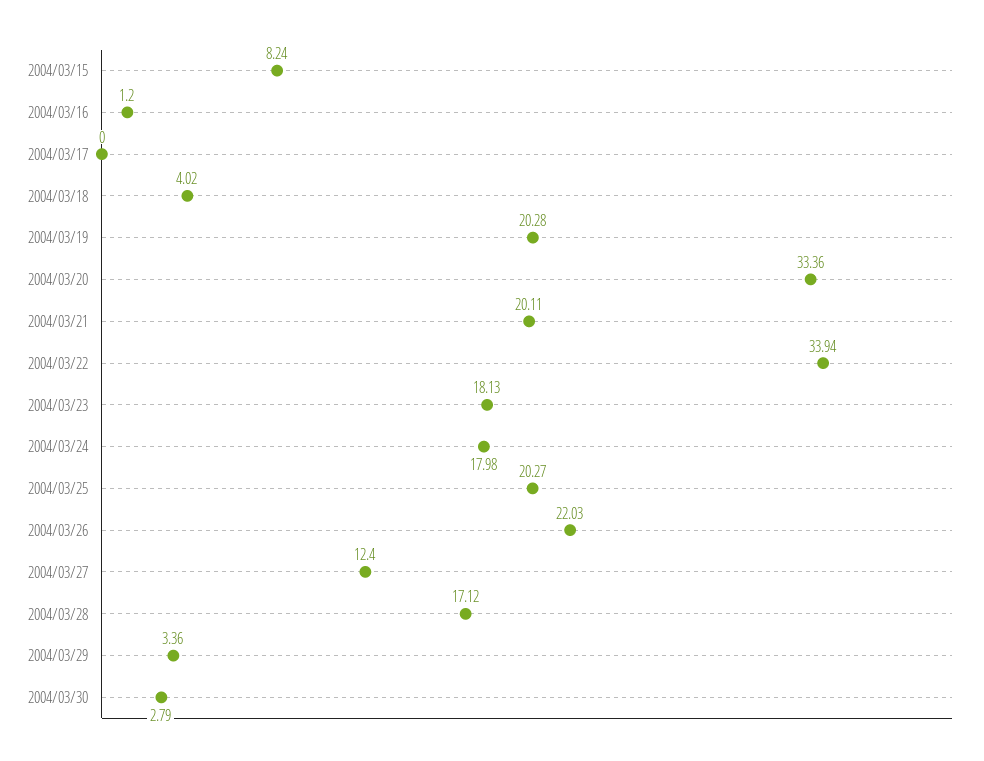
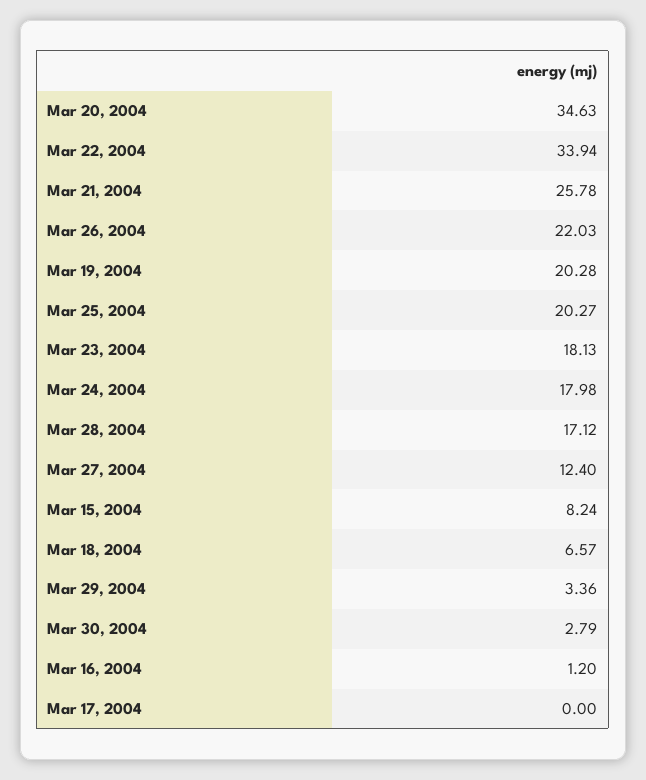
2004/03/18: 4.02 -> 6.57
2004/03/20: 33.36 -> 34.63
2004/03/21: 20.11 -> 25.78

